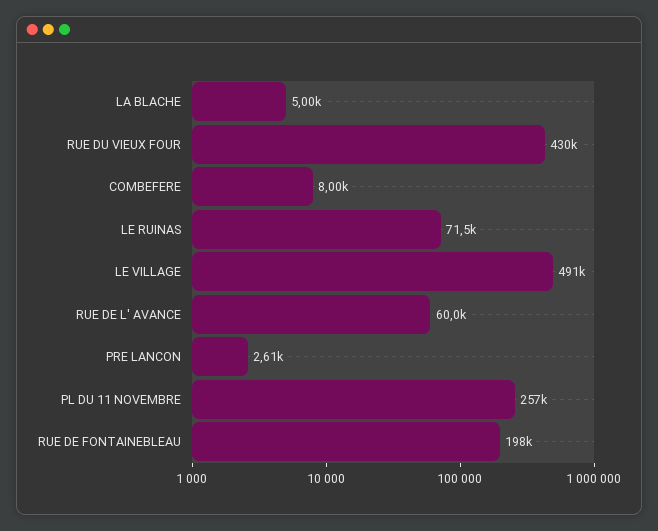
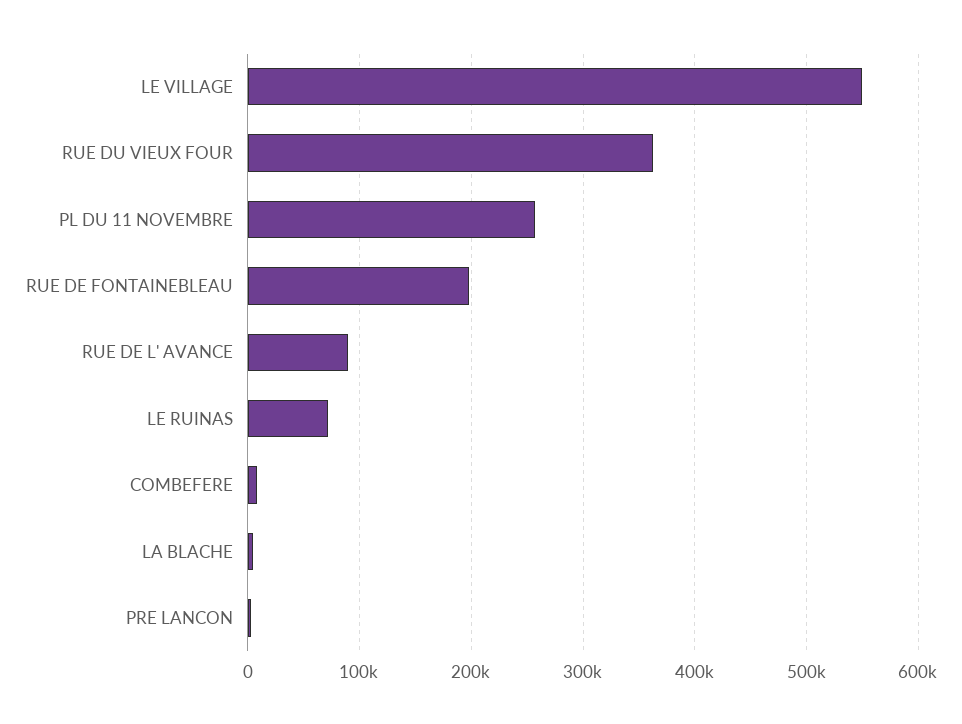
RUE DU VIEUX FOUR: 430000 -> 360000
LE VILLAGE: 491000 -> 550000
RUE DE L' AVANCE: 60000 -> 90000

